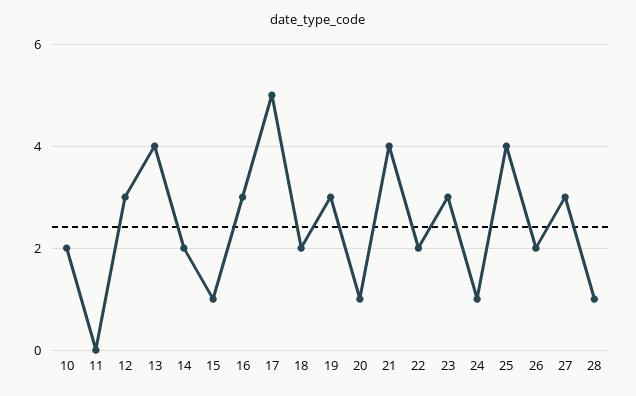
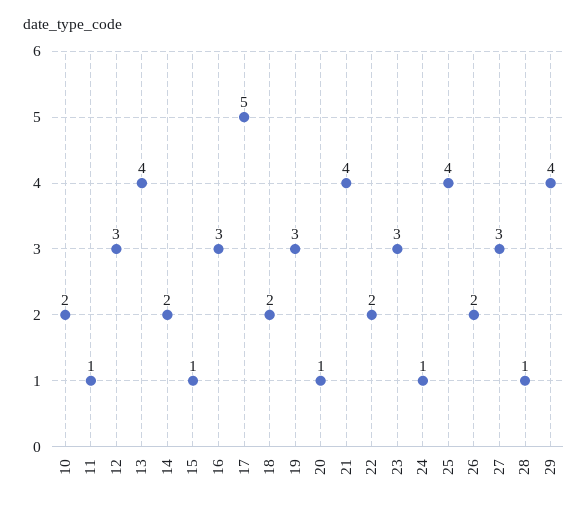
11: 0 -> 1
29: none -> 4

